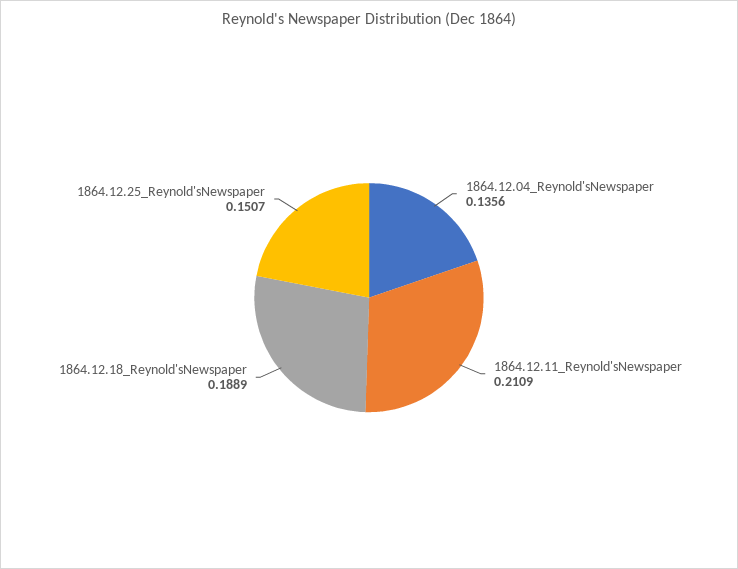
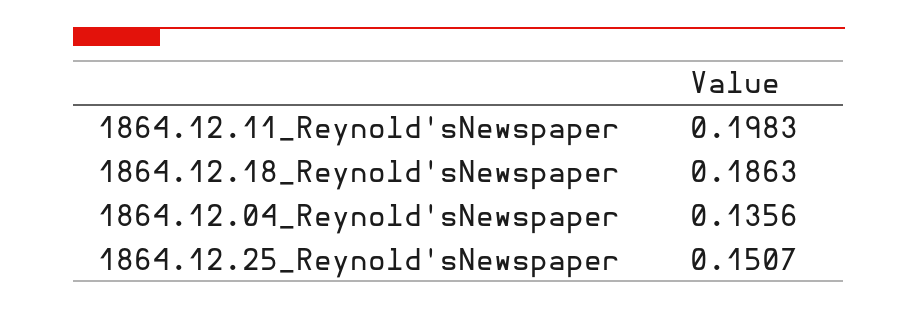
1864.12.11_Reynold'sNewspaper: 0.2109 -> 0.1983
1864.12.18_Reynold'sNewspaper: 0.1889 -> 0.1863

